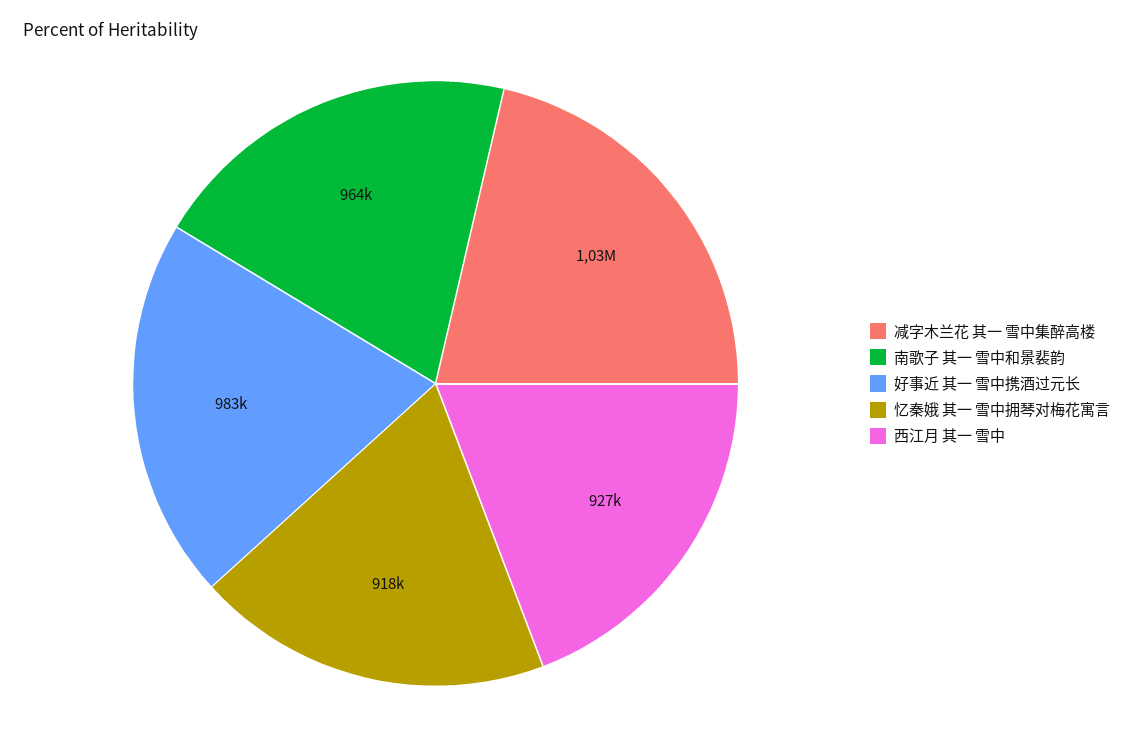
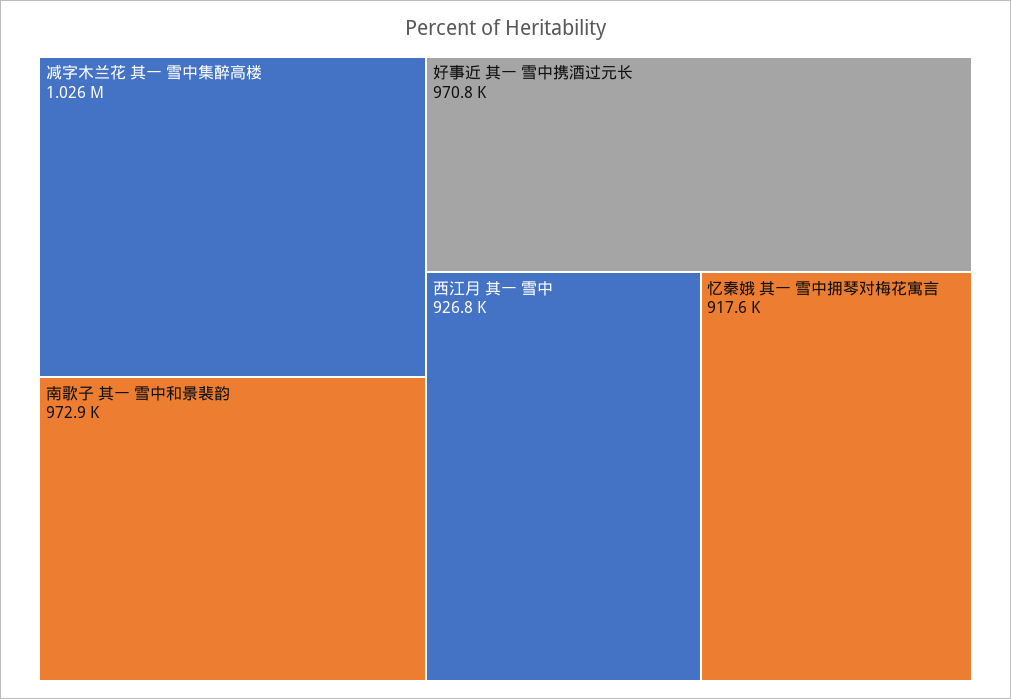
南歌子 其一 雪中和景裴韵: 964000 -> 972900
好事近 其一 雪中携酒过元长: 983000 -> 970800

